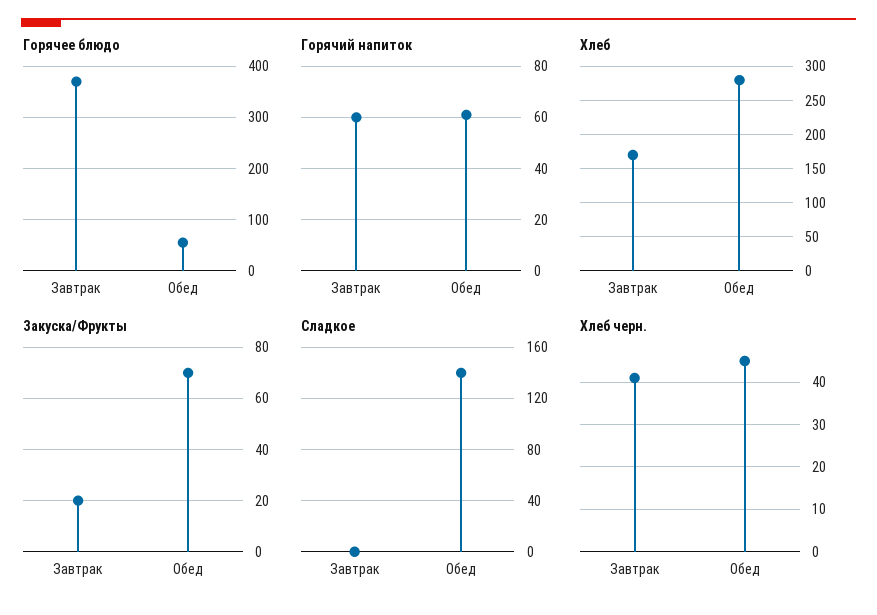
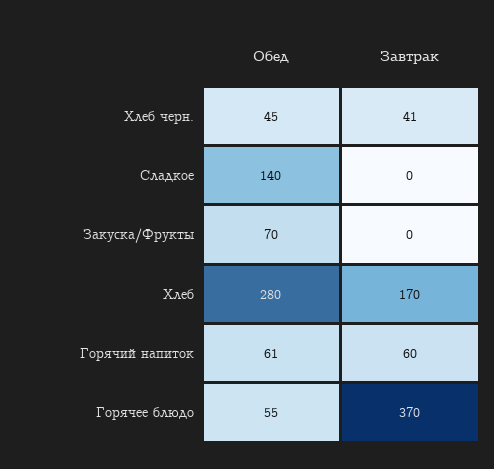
Закуска/Фрукты, Завтрак: 20 -> 0

